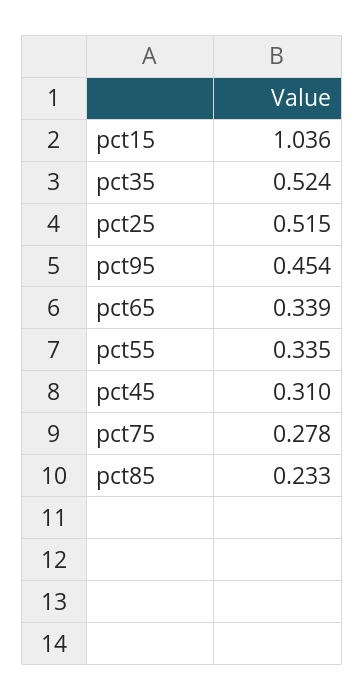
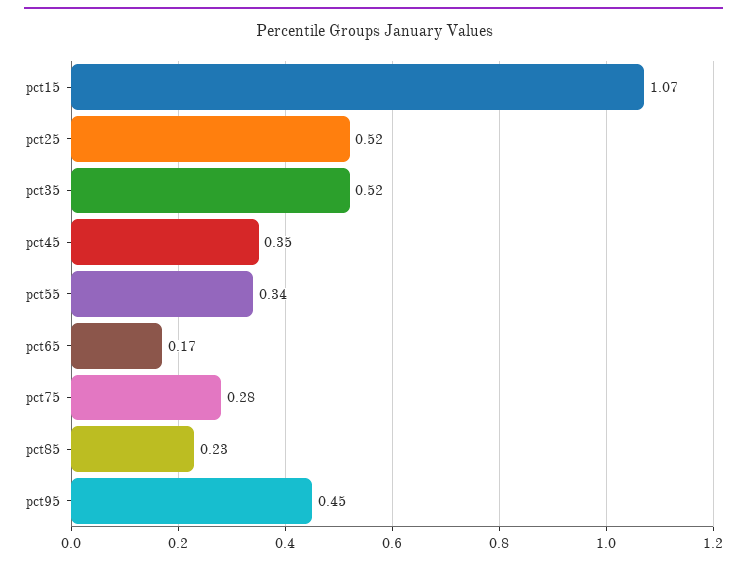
pct15: 1.036 -> 1.07
pct65: 0.339 -> 0.17
pct45: 0.31 -> 0.35

